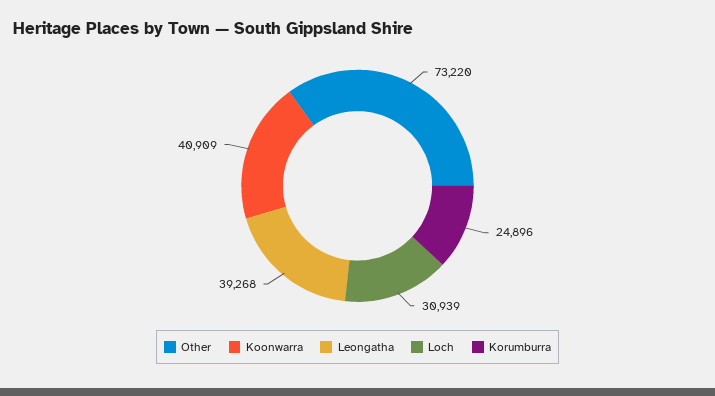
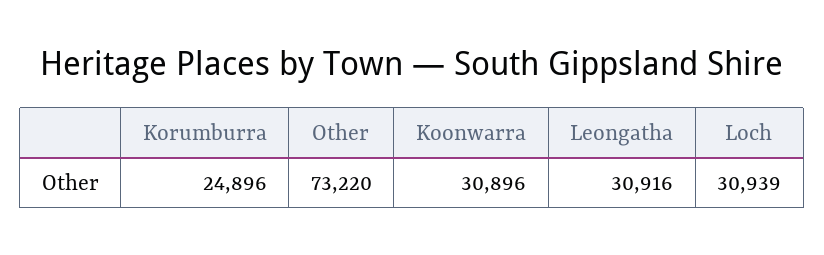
Koonwarra: 40909 -> 30896
Leongatha: 39268 -> 30916

